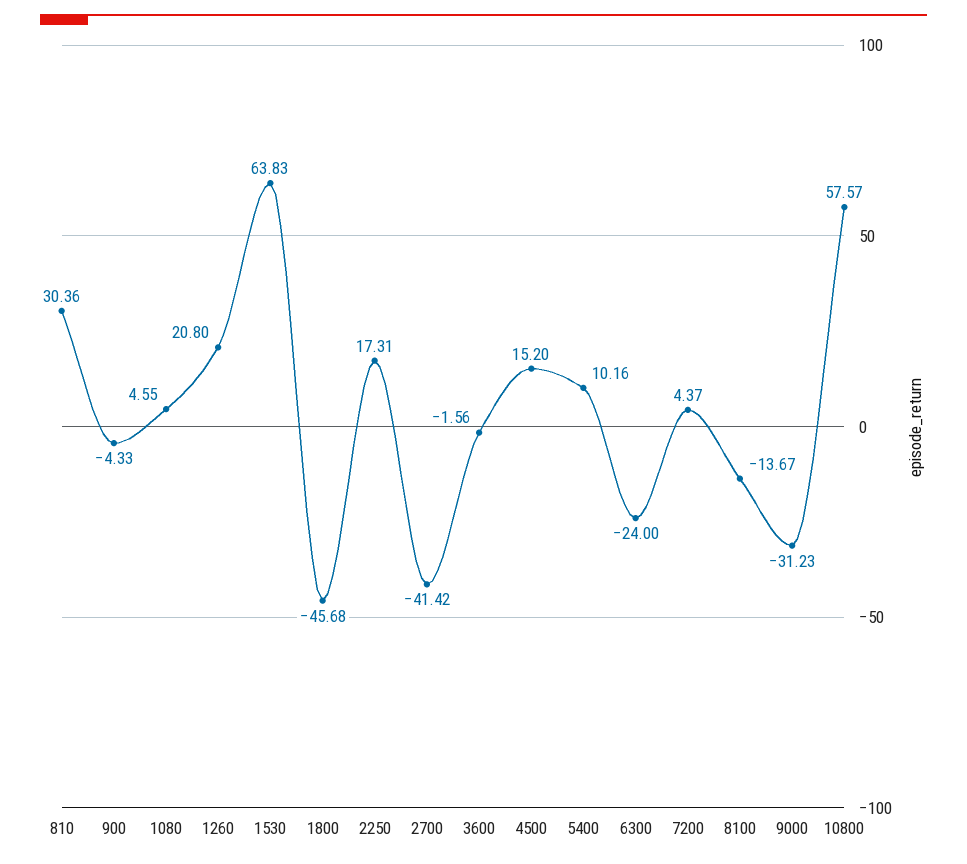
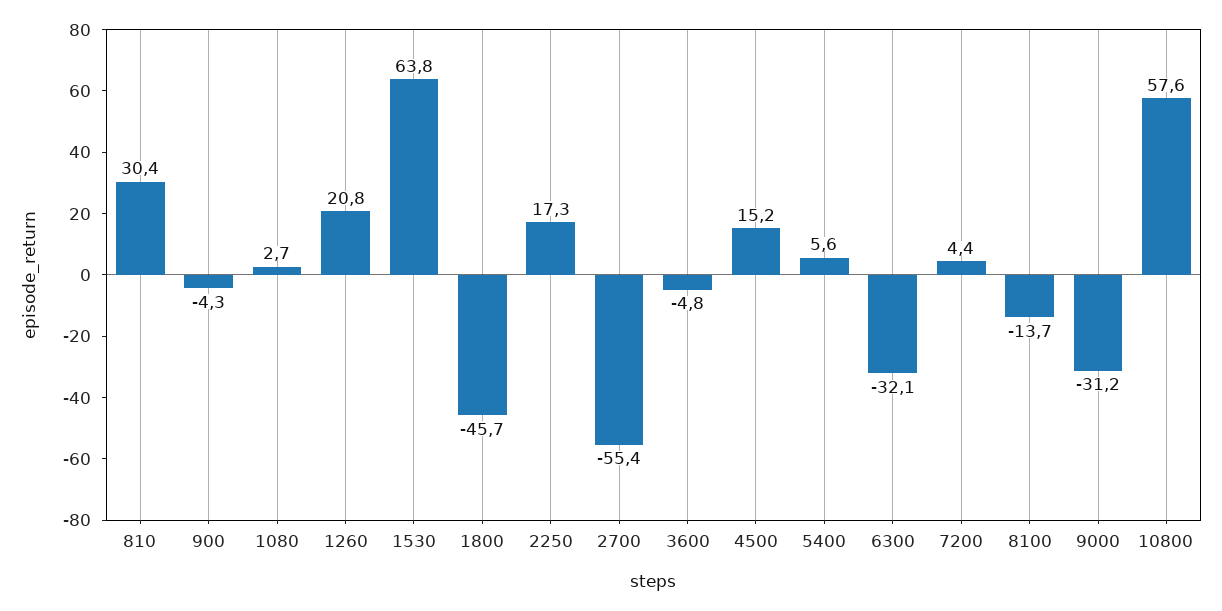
1080: 4.55 -> 2.7
2700: -41.42 -> -55.4
3600: -1.56 -> -4.8
5400: 10.16 -> 5.6
6300: -24 -> -32.1

